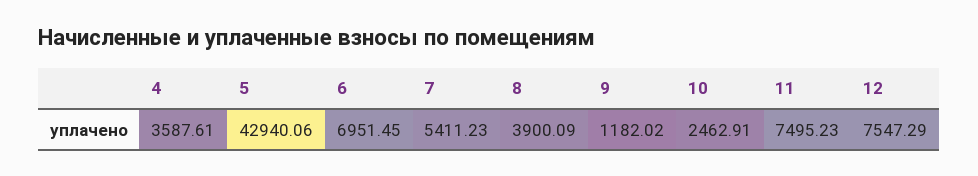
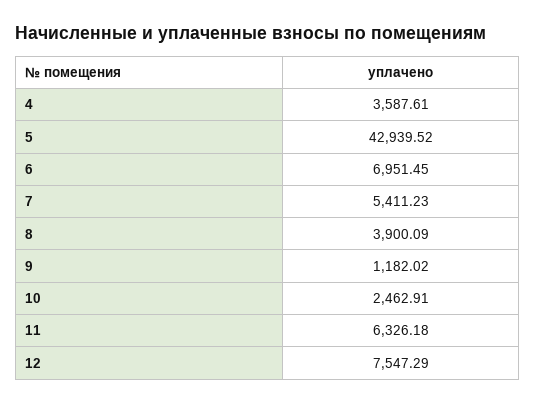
5: 42940.06 -> 42939.52
11: 7495.23 -> 6326.18

